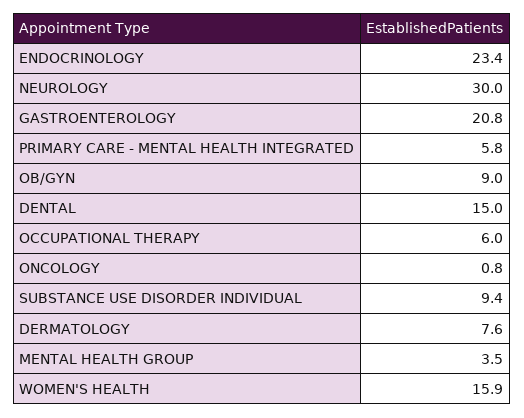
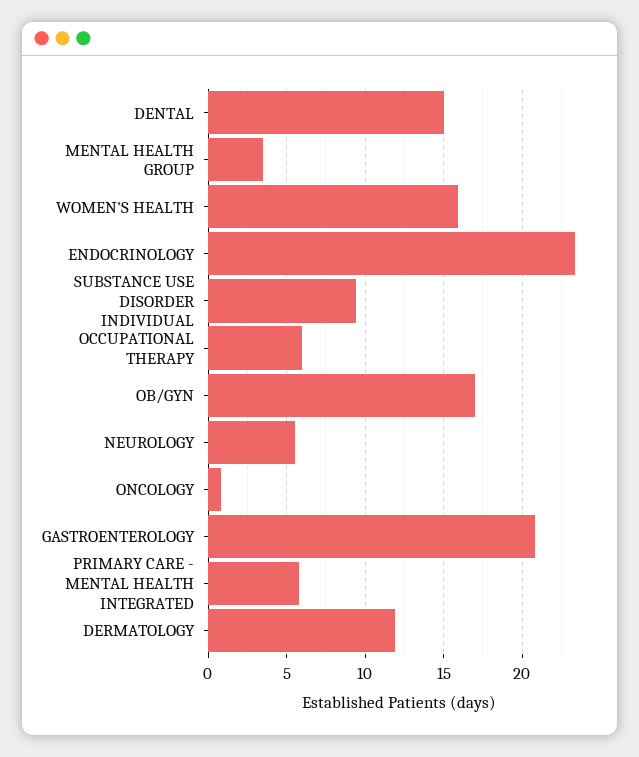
NEUROLOGY: 30 -> 5.5
OB/GYN: 9 -> 17
DERMATOLOGY: 7.6 -> 12

